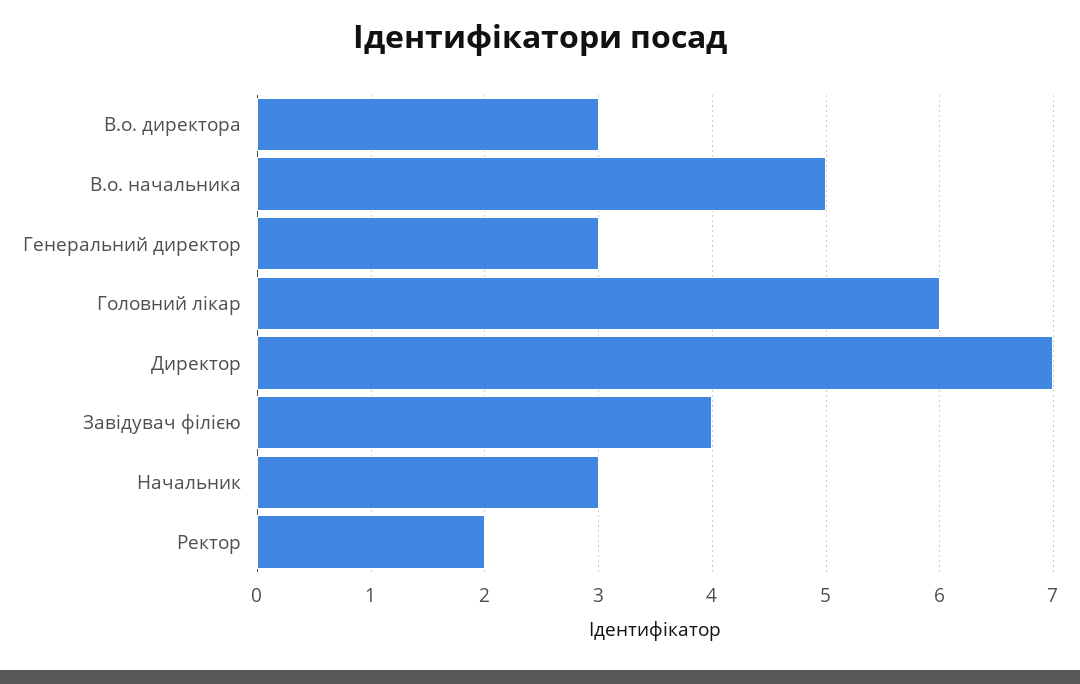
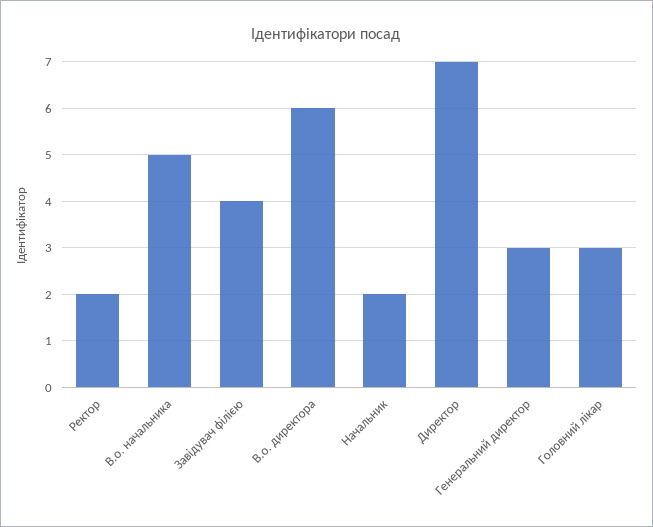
В.о. директора: 3 -> 6
Головний лікар: 6 -> 3
Начальник: 3 -> 2

